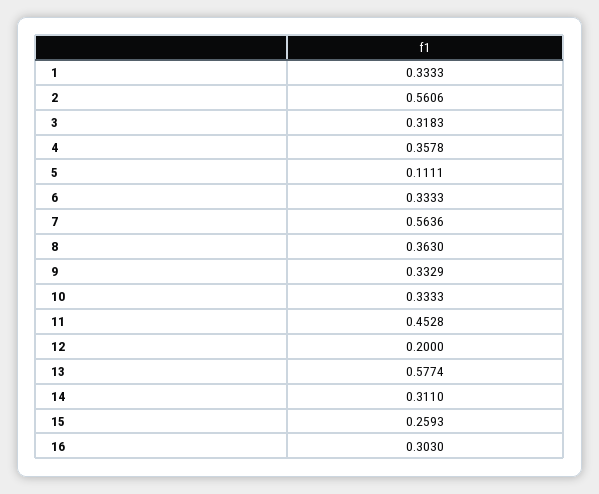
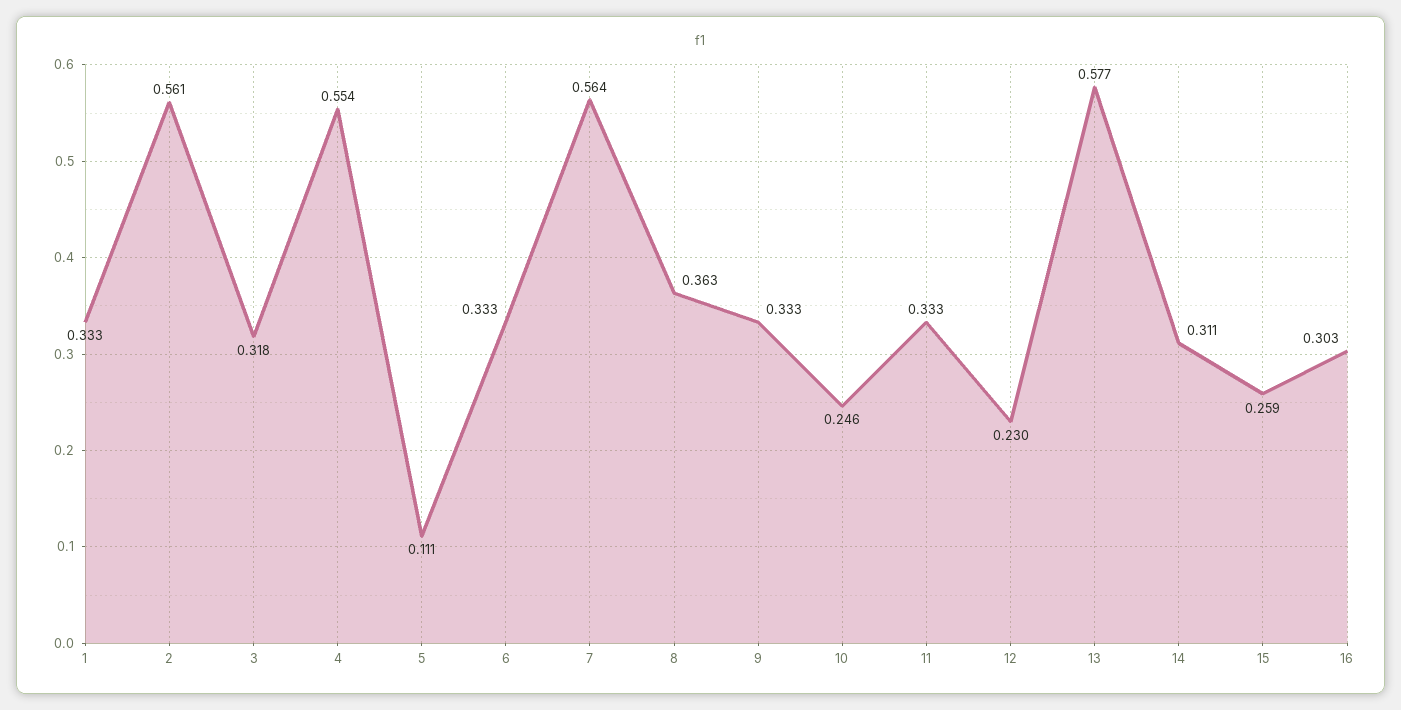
4: 0.3578 -> 0.554
10: 0.3333 -> 0.246
11: 0.4528 -> 0.333
12: 0.2 -> 0.23

